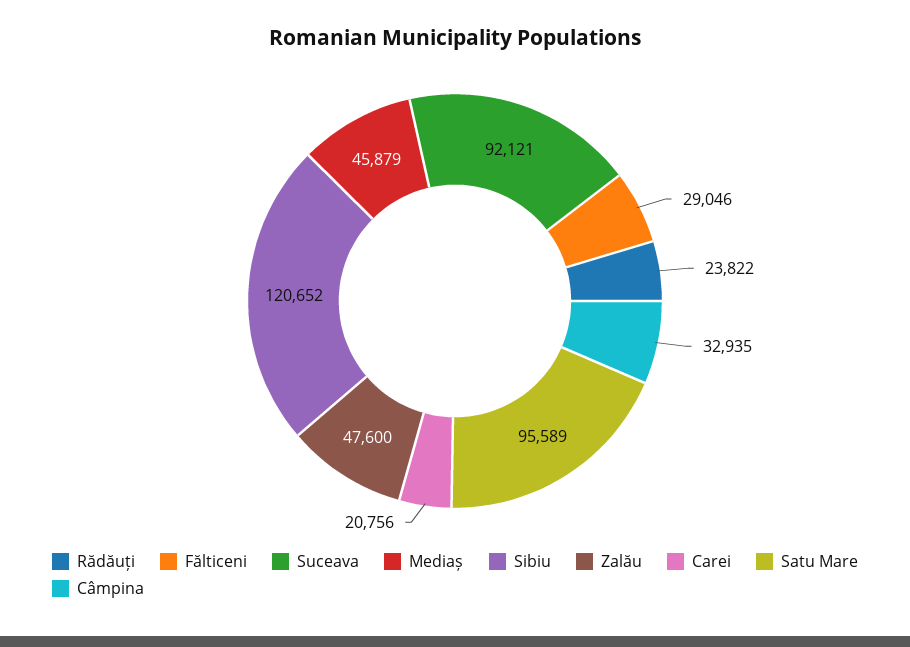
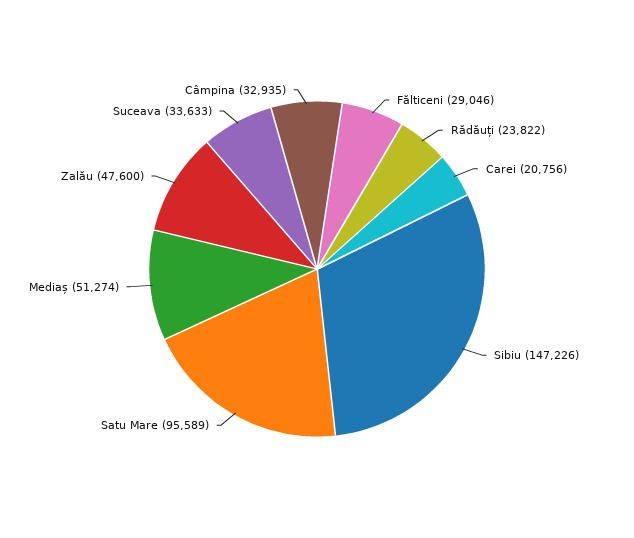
Suceava: 92121 -> 33633
Mediaș: 45879 -> 51274
Sibiu: 120652 -> 147226

